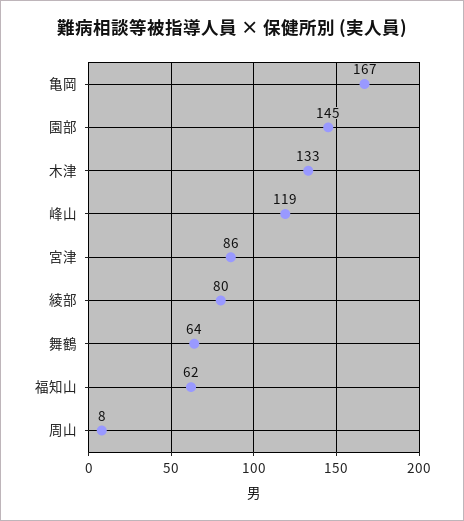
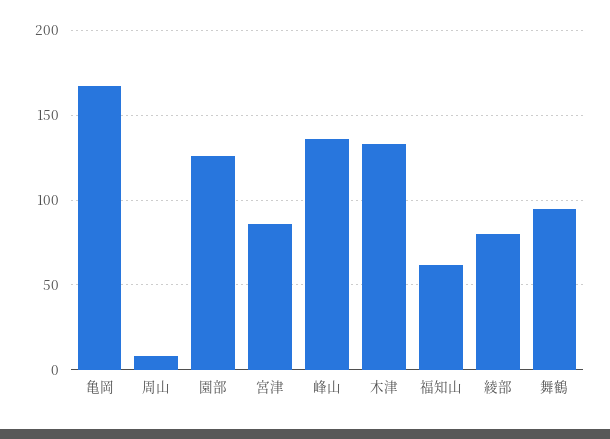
園部: 145 -> 125
峰山: 119 -> 135
舞鶴: 64 -> 95

